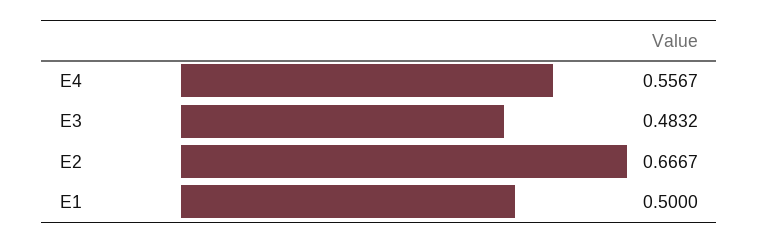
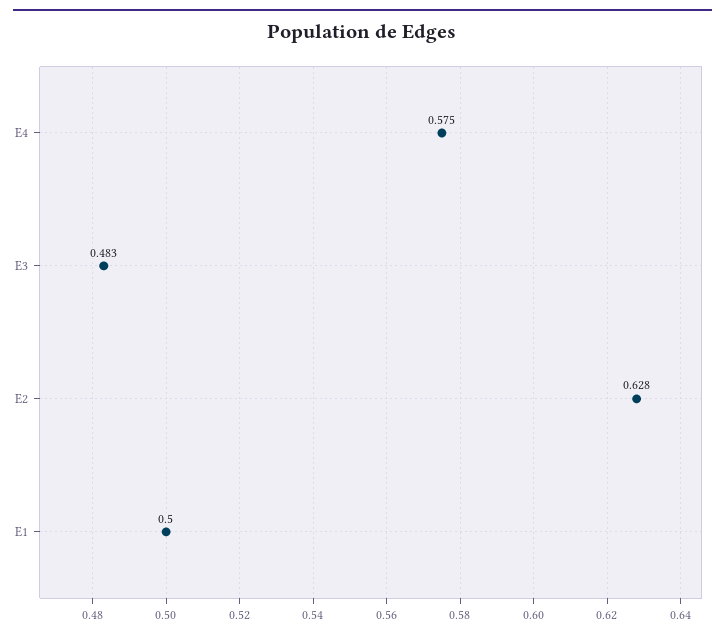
E4: 0.5567 -> 0.575
E2: 0.6667 -> 0.628

